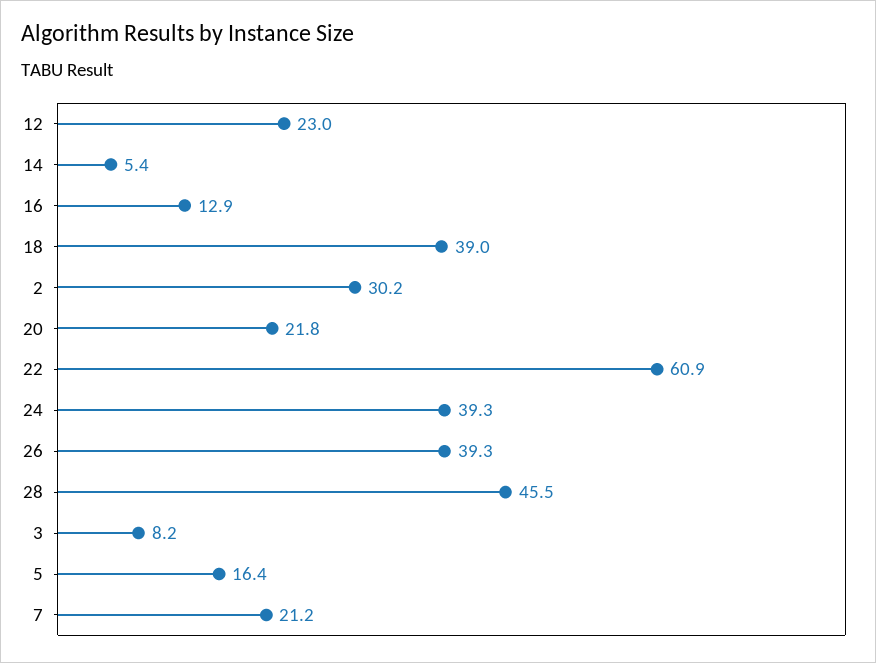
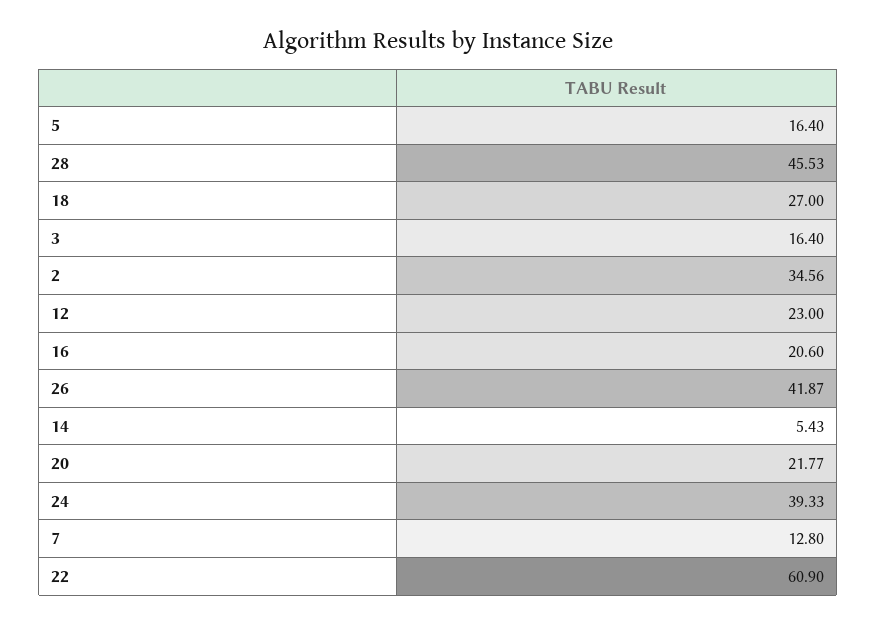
16: 12.9 -> 20.6
18: 39 -> 27
2: 30.2 -> 34.56
26: 39.3 -> 41.87
3: 8.2 -> 16.4
7: 21.2 -> 12.8

